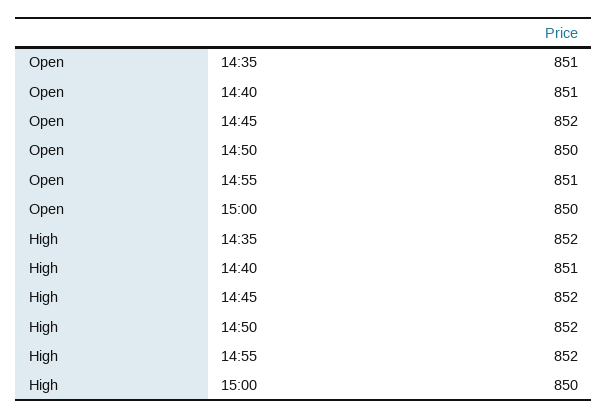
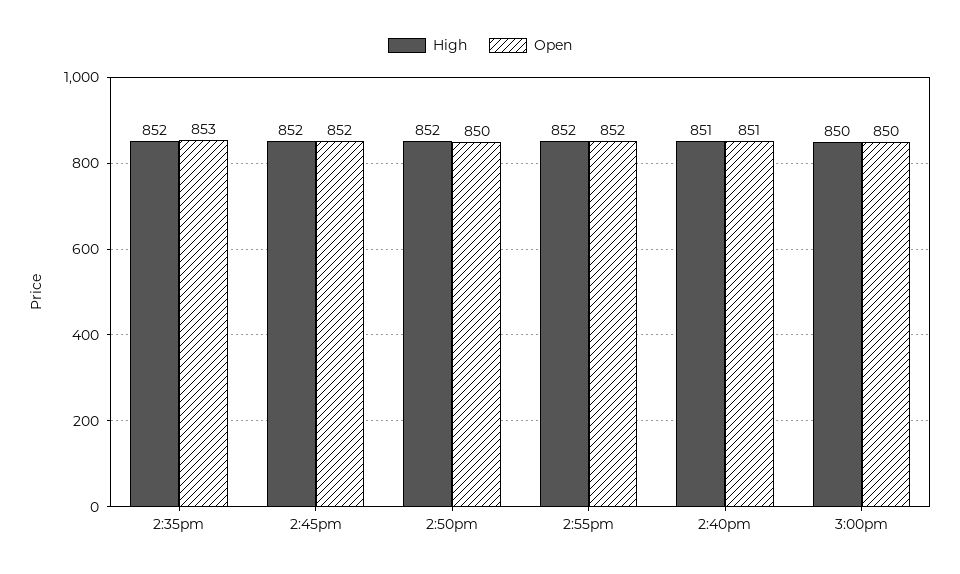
Open, 14:35: 851 -> 853
Open, 14:55: 851 -> 852

